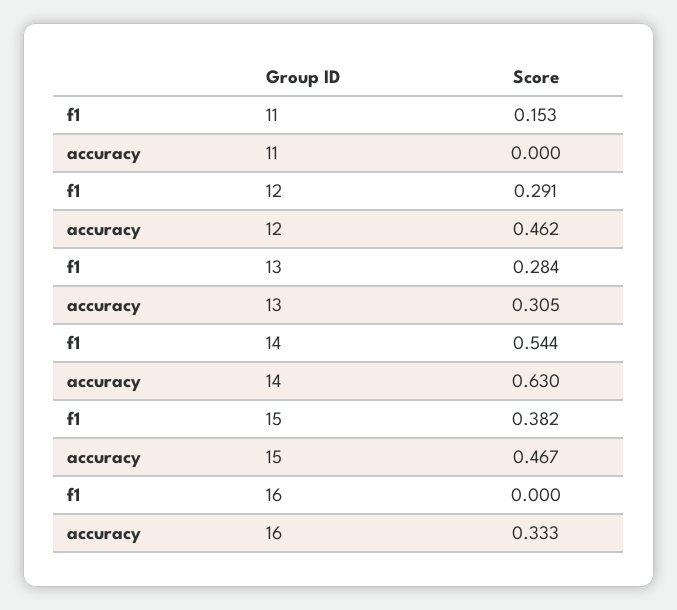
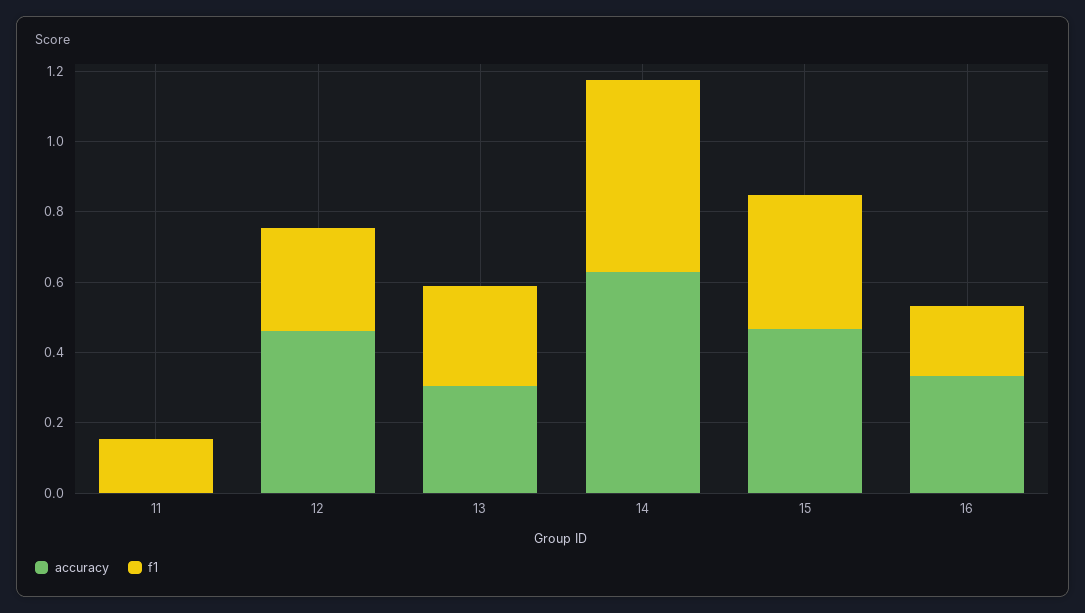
f1, 16: 0 -> 0.2

